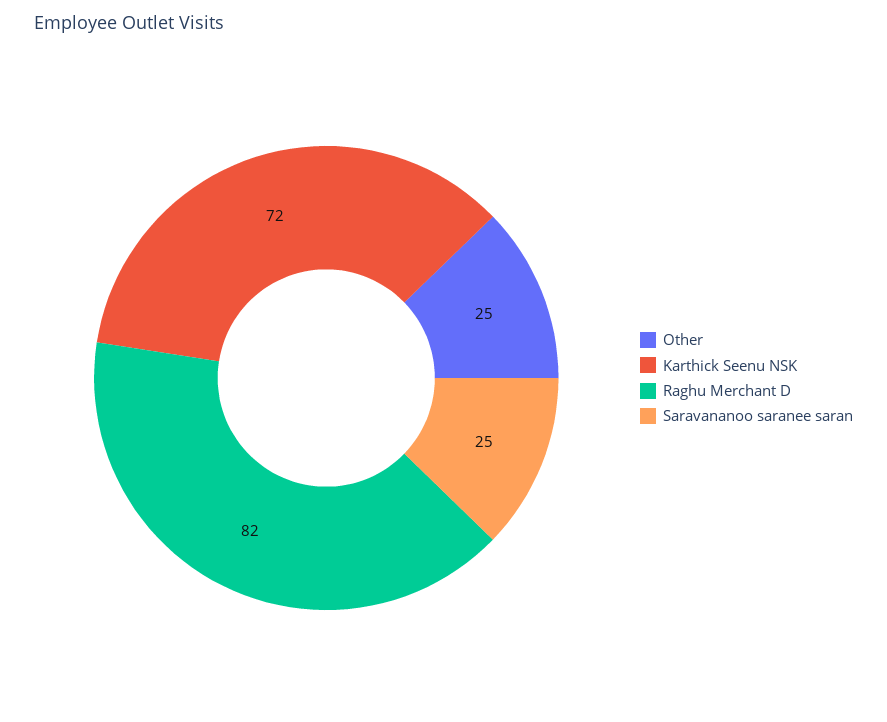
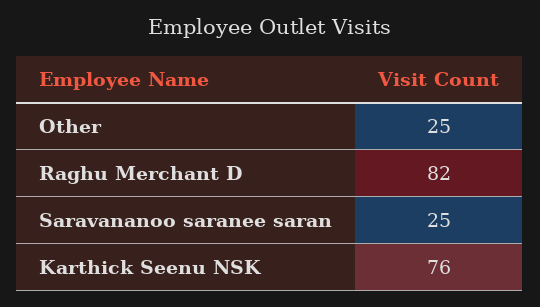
Karthick Seenu NSK: 72 -> 76

